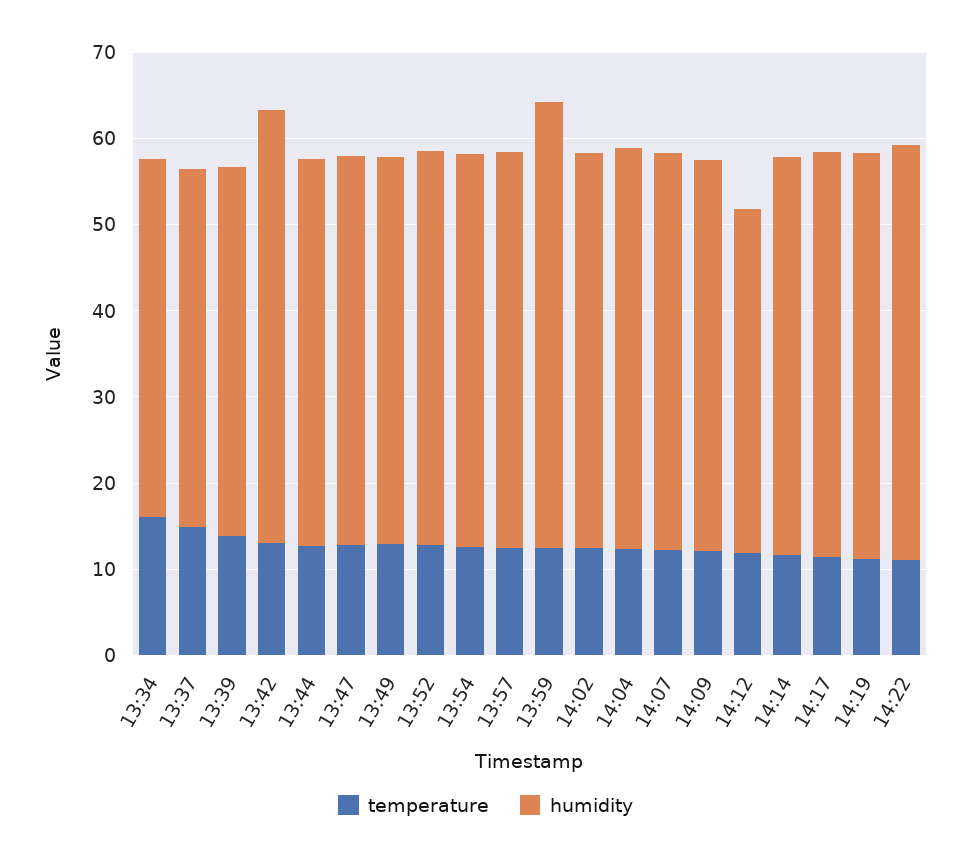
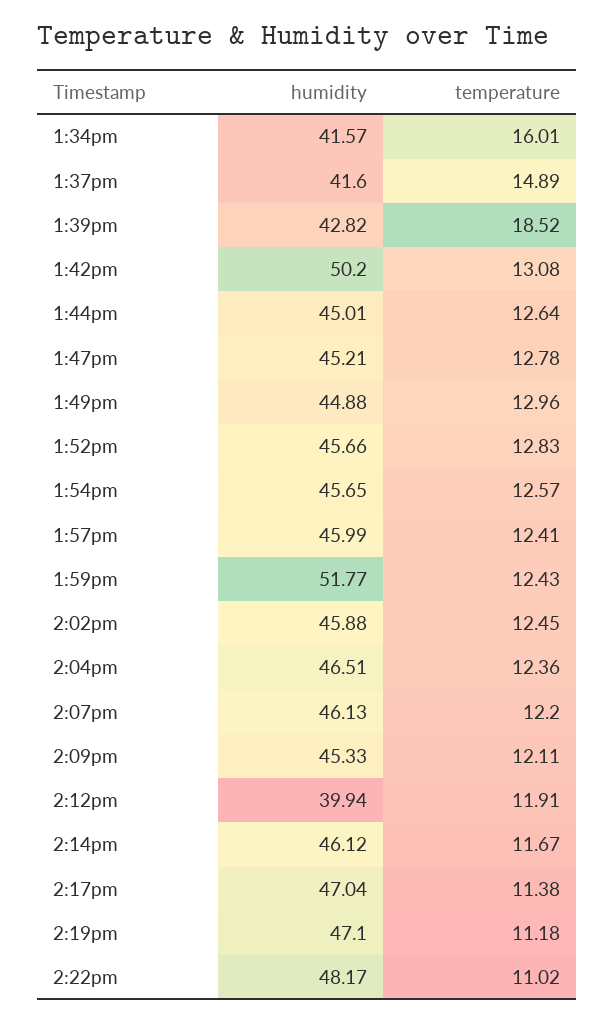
temperature, 13:39: 14 -> 18.52

